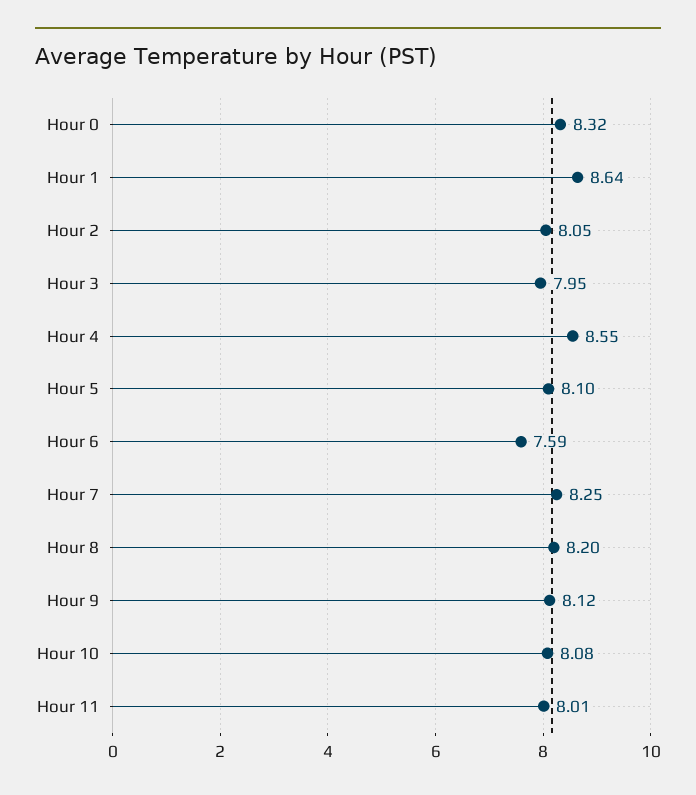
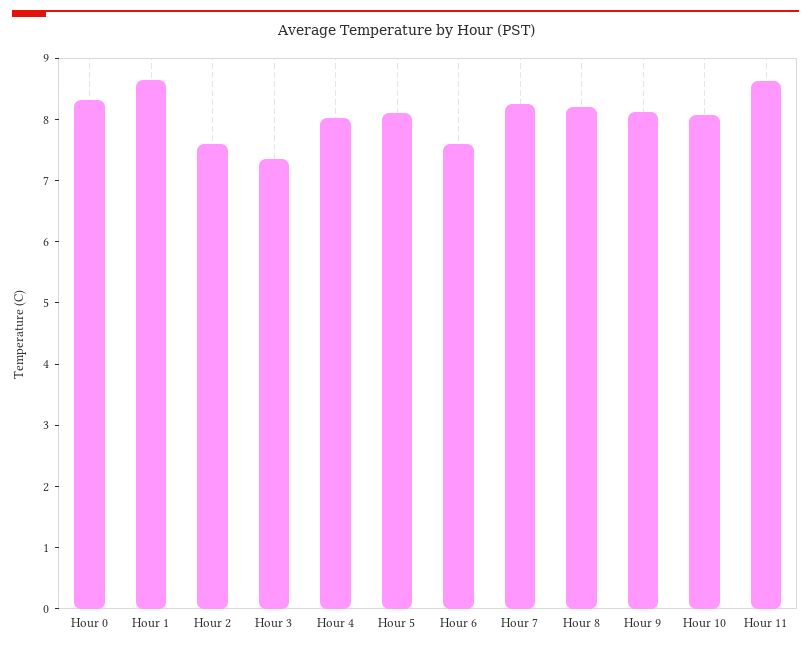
Hour 2: 8.05 -> 7.6
Hour 3: 7.95 -> 7.4
Hour 4: 8.55 -> 8
Hour 11: 8.01 -> 8.6

